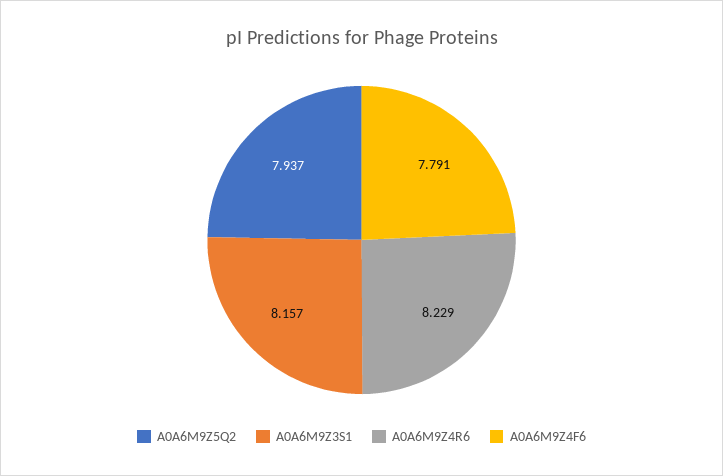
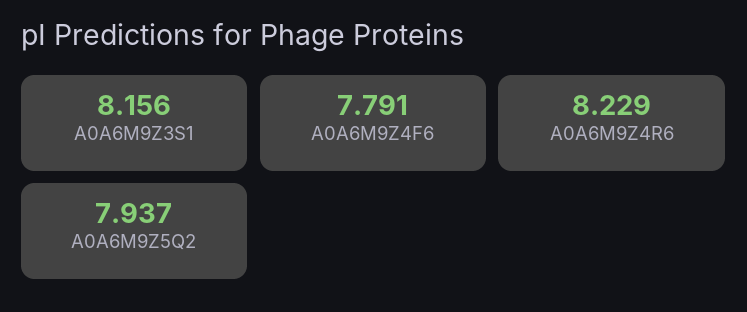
A0A6M9Z3S1: 8.157 -> 8.156

